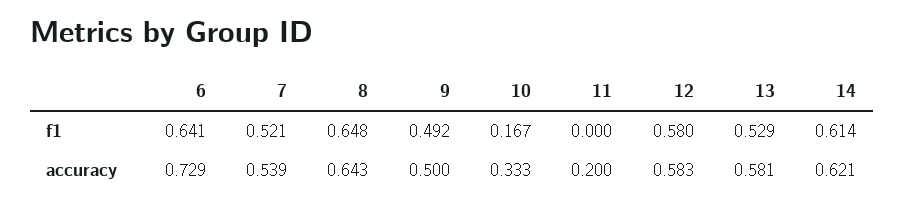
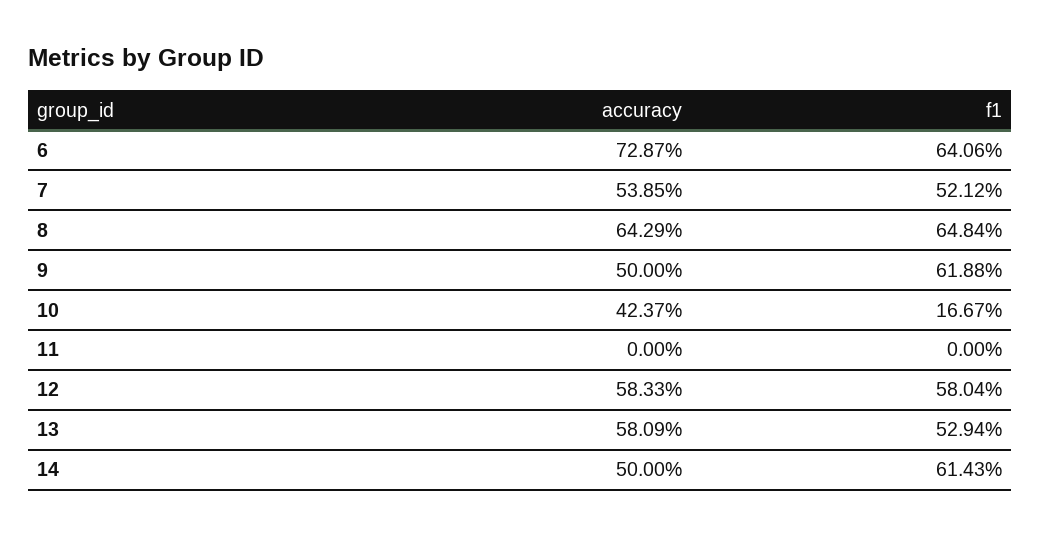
9, f1: 0.492 -> 0.6188
10, accuracy: 0.333 -> 0.4237
11, accuracy: 0.2 -> 0
14, accuracy: 0.621 -> 0.5

